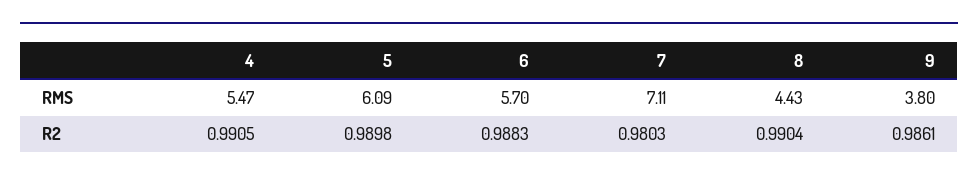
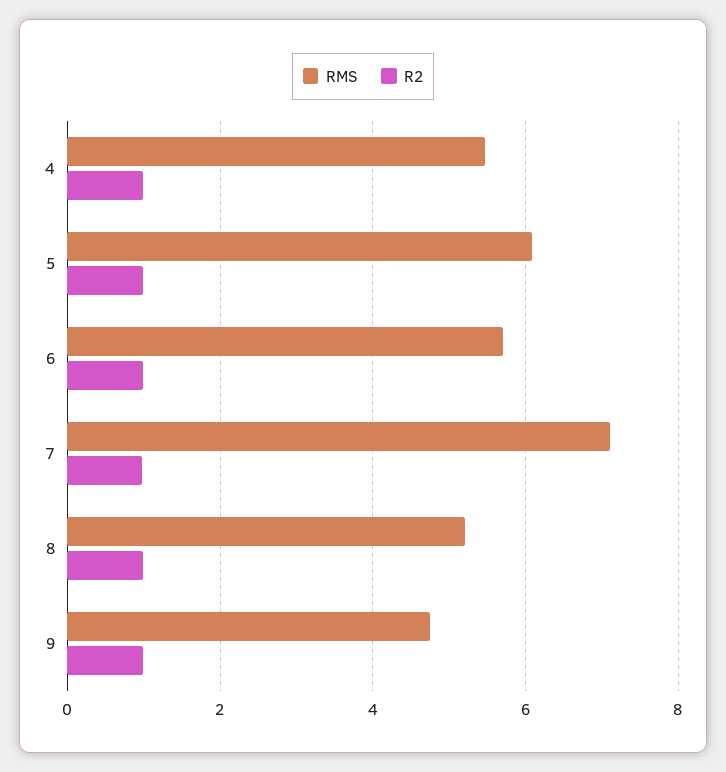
RMS, 8: 4.43 -> 5.2
RMS, 9: 3.8 -> 4.8

